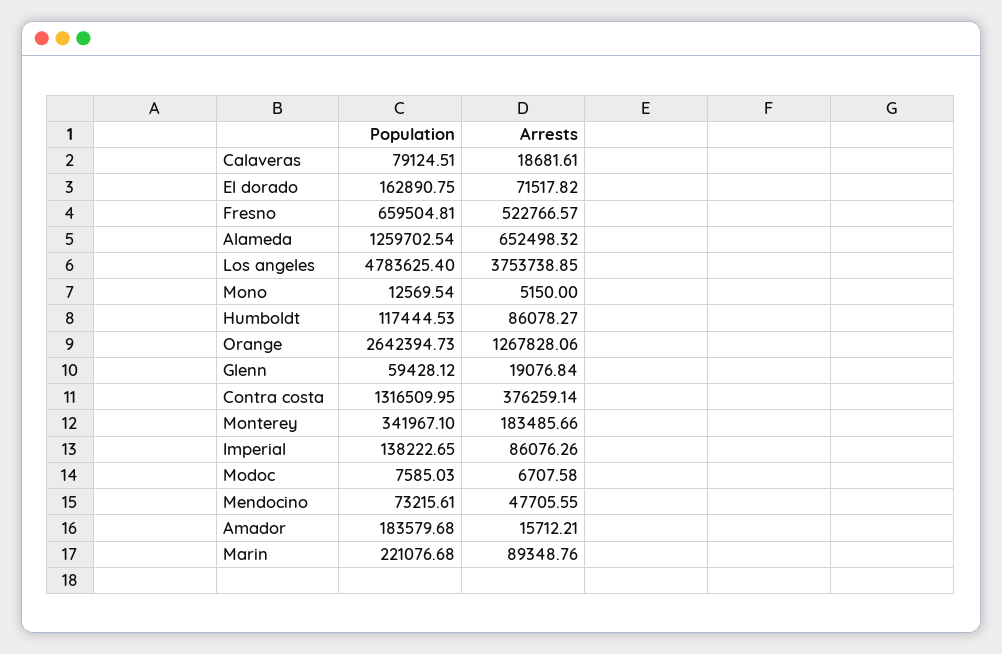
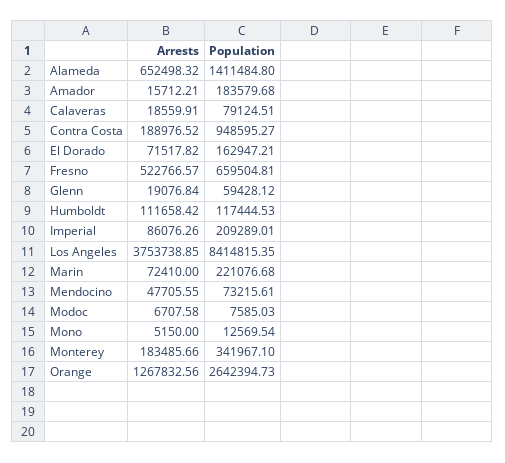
Arrests, Calaveras: 18681.61 -> 18559.91
Population, El dorado: 162890.75 -> 162947.21
Population, Alameda: 1259702.54 -> 1411484.8
Population, Los angeles: 4783625.4 -> 8414815.35
Arrests, Humboldt: 86078.27 -> 111658.42
Arrests, Orange: 1267828.06 -> 1267832.56
Population, Contra costa: 1316509.95 -> 948595.27
Arrests, Contra costa: 376259.14 -> 188976.52
Population, Imperial: 138222.65 -> 209289.01
Arrests, Marin: 89348.76 -> 72410

